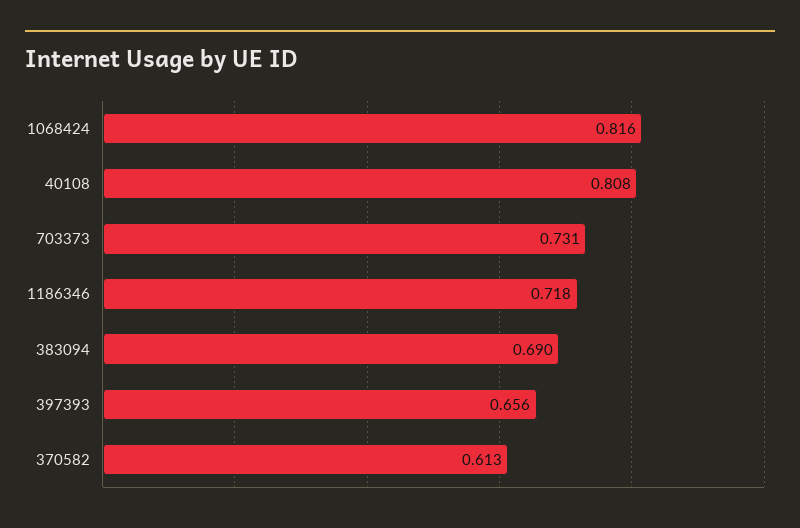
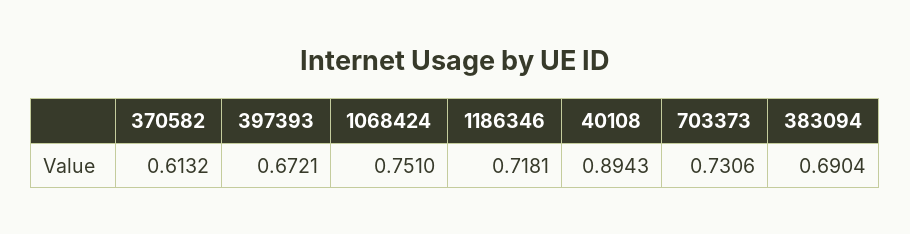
1068424: 0.816 -> 0.751
40108: 0.808 -> 0.8943
397393: 0.656 -> 0.6721

